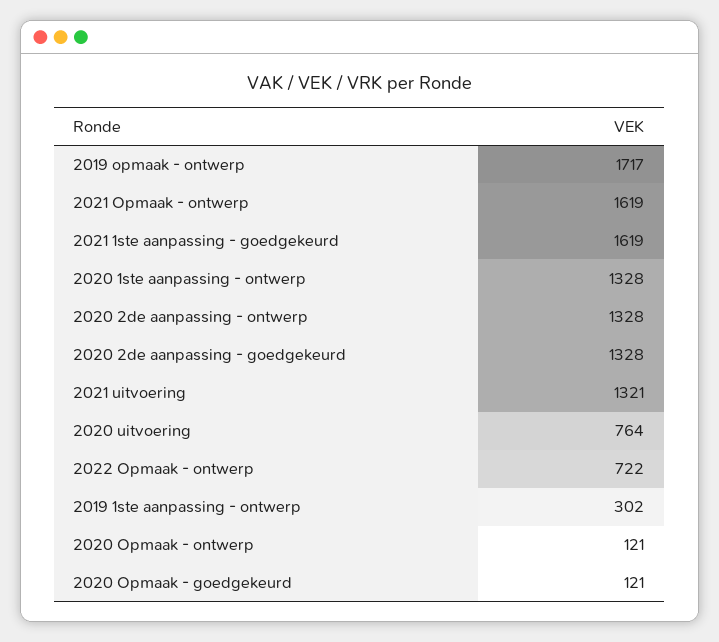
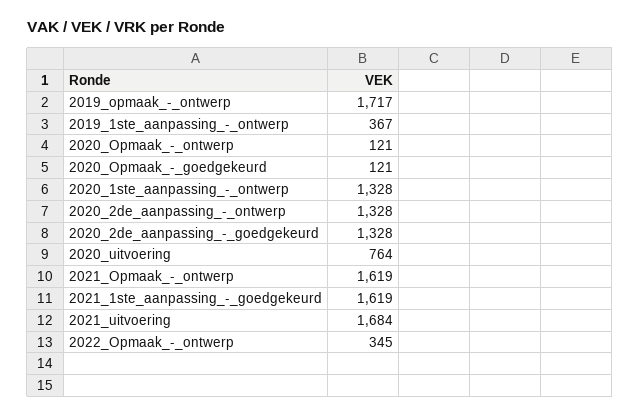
2021 uitvoering: 1321 -> 1684
2022 Opmaak - ontwerp: 722 -> 345
2019 1ste aanpassing - ontwerp: 302 -> 367

